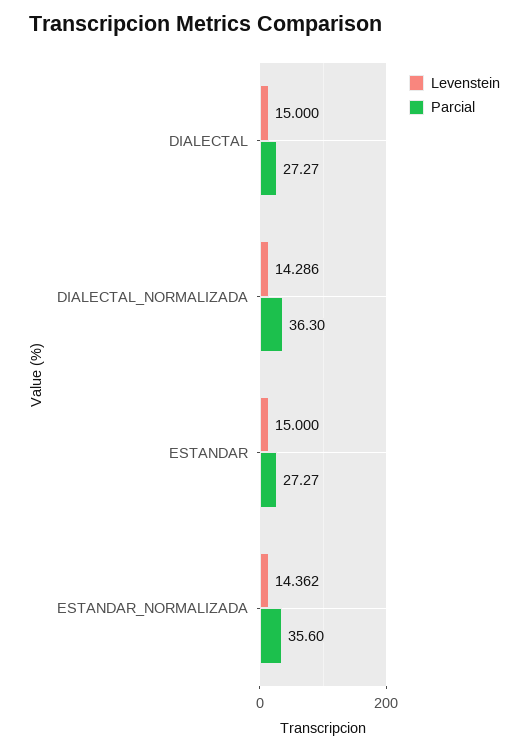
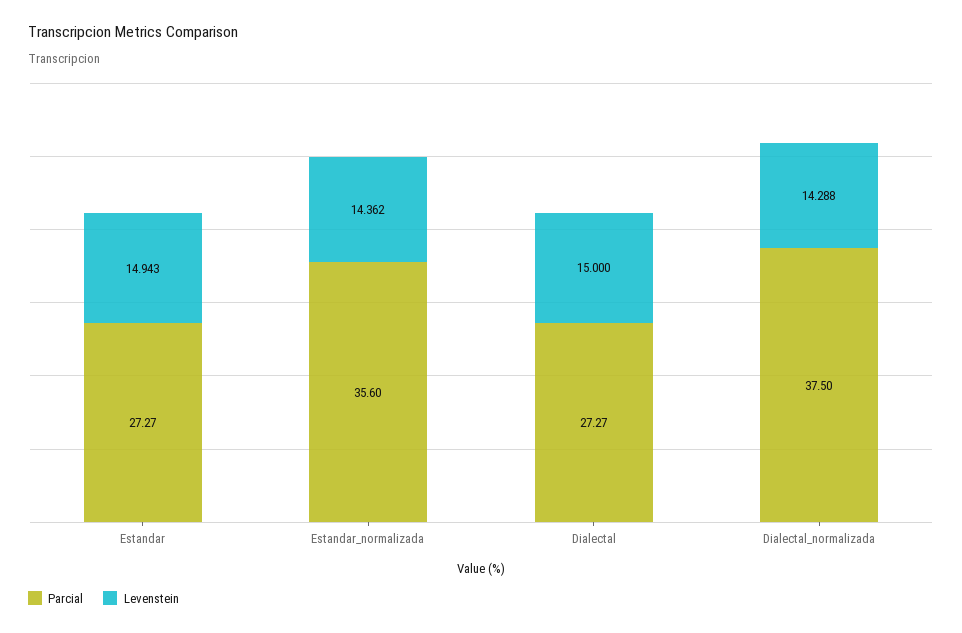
Levenstein, DIALECTAL_NORMALIZADA: 14.286 -> 14.288
Parcial, DIALECTAL_NORMALIZADA: 36.3 -> 37.5
Levenstein, ESTANDAR: 15 -> 14.943

